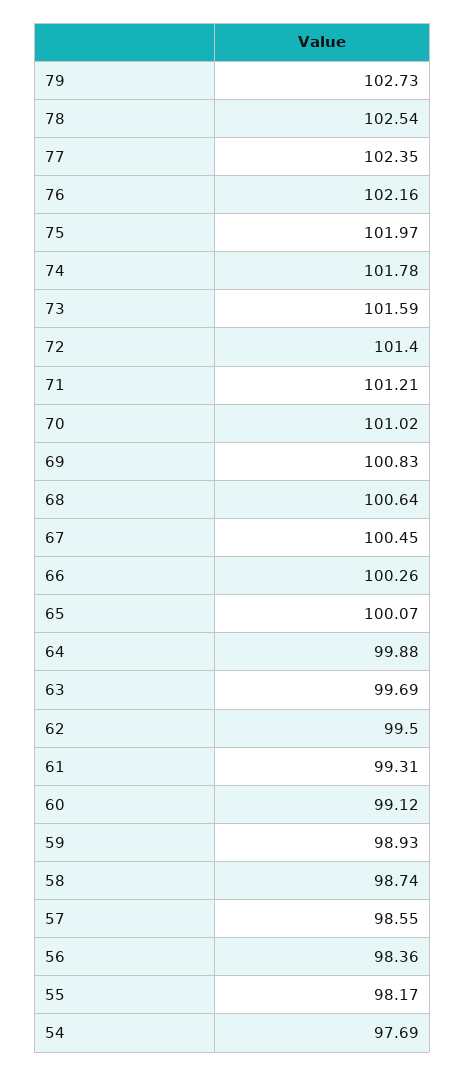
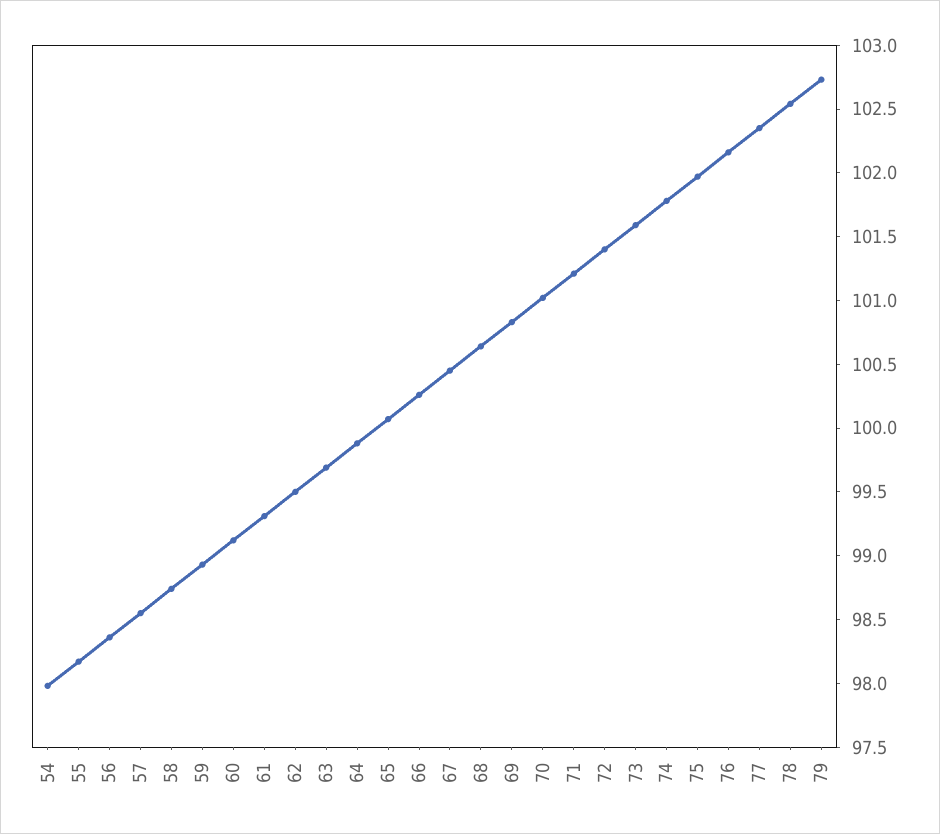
54: 97.69 -> 98

